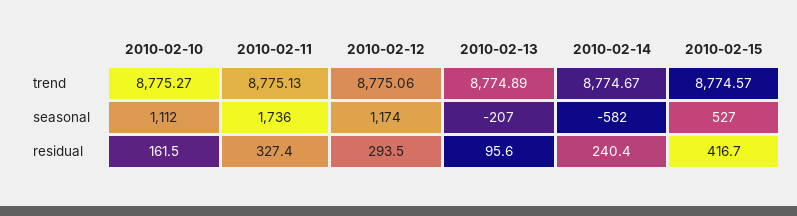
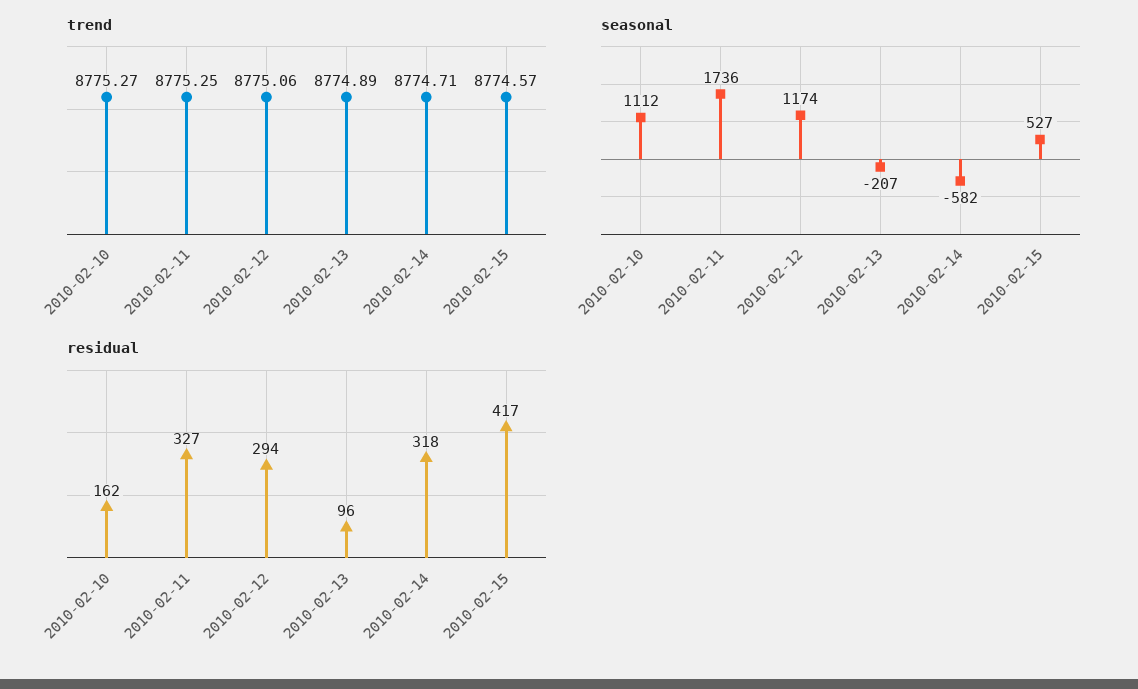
trend, 2010-02-11: 8775.13 -> 8775.25
trend, 2010-02-14: 8774.67 -> 8774.71
residual, 2010-02-14: 240.4 -> 318

